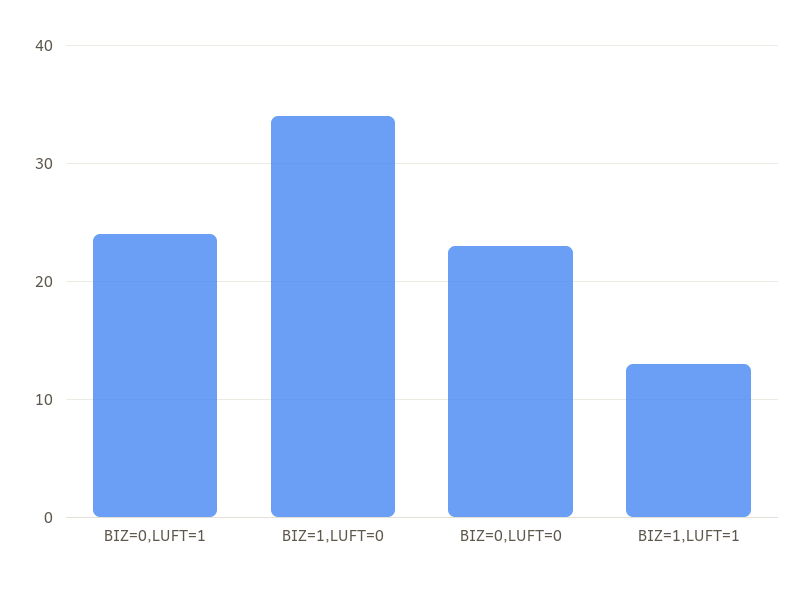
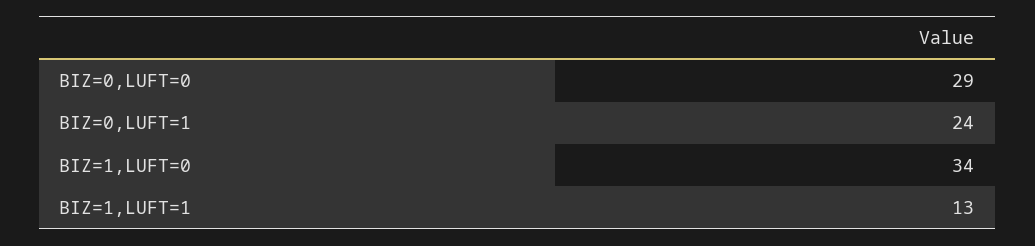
BIZ=0,LUFT=0: 23 -> 29

